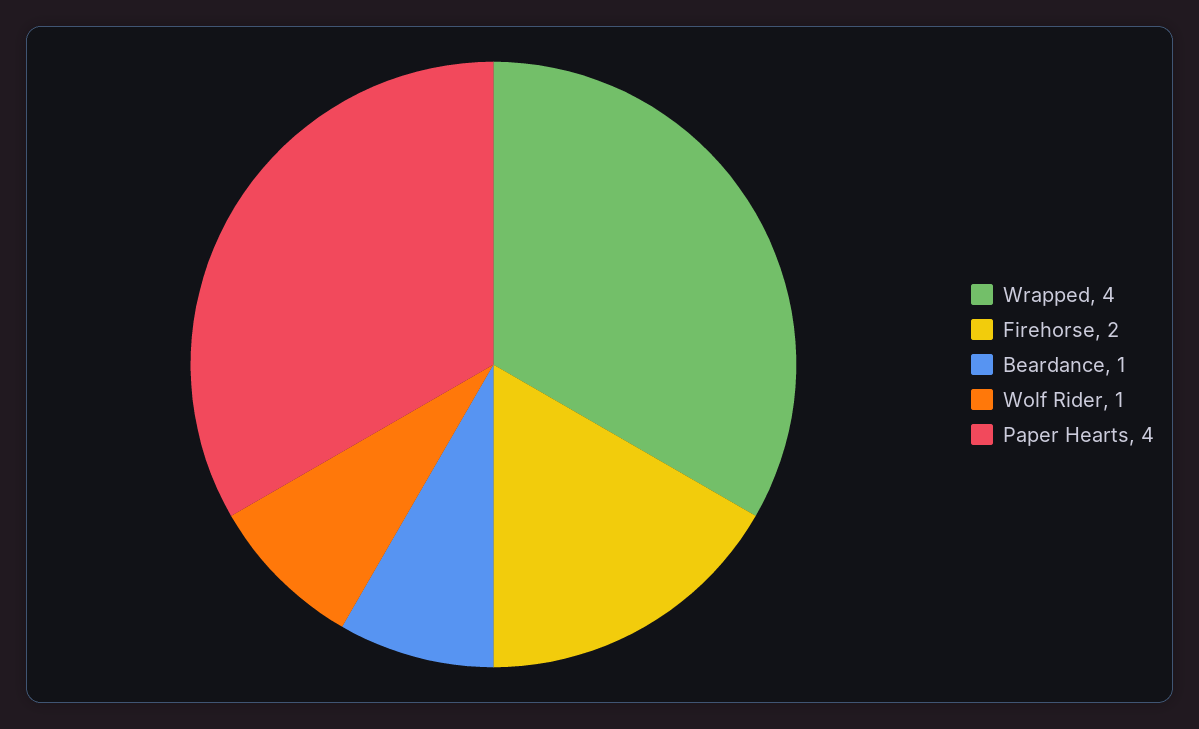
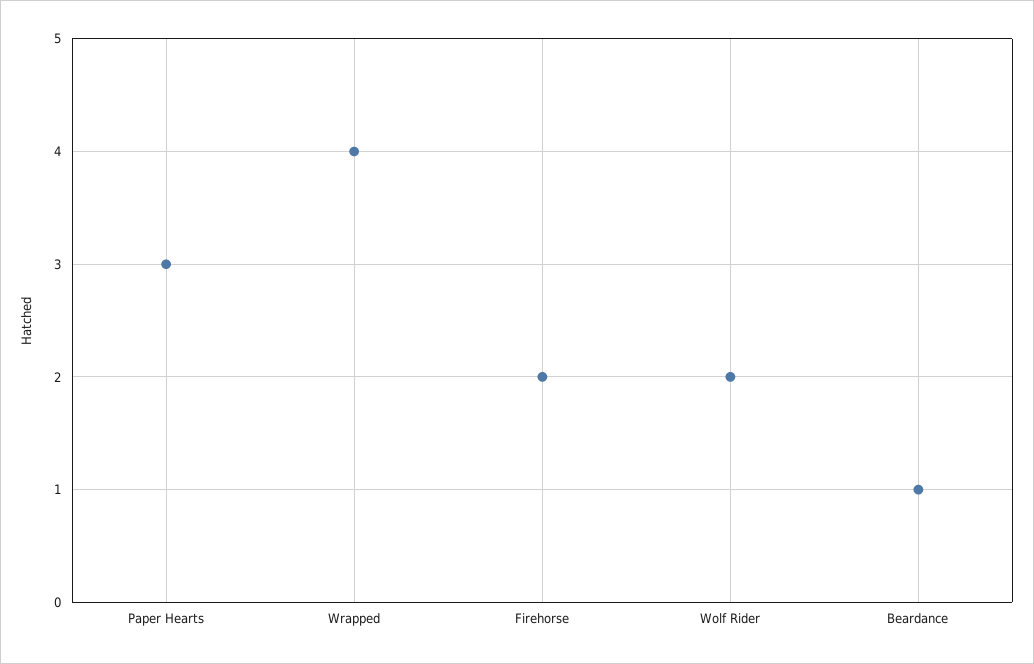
Wolf Rider: 1 -> 2
Paper Hearts: 4 -> 3

